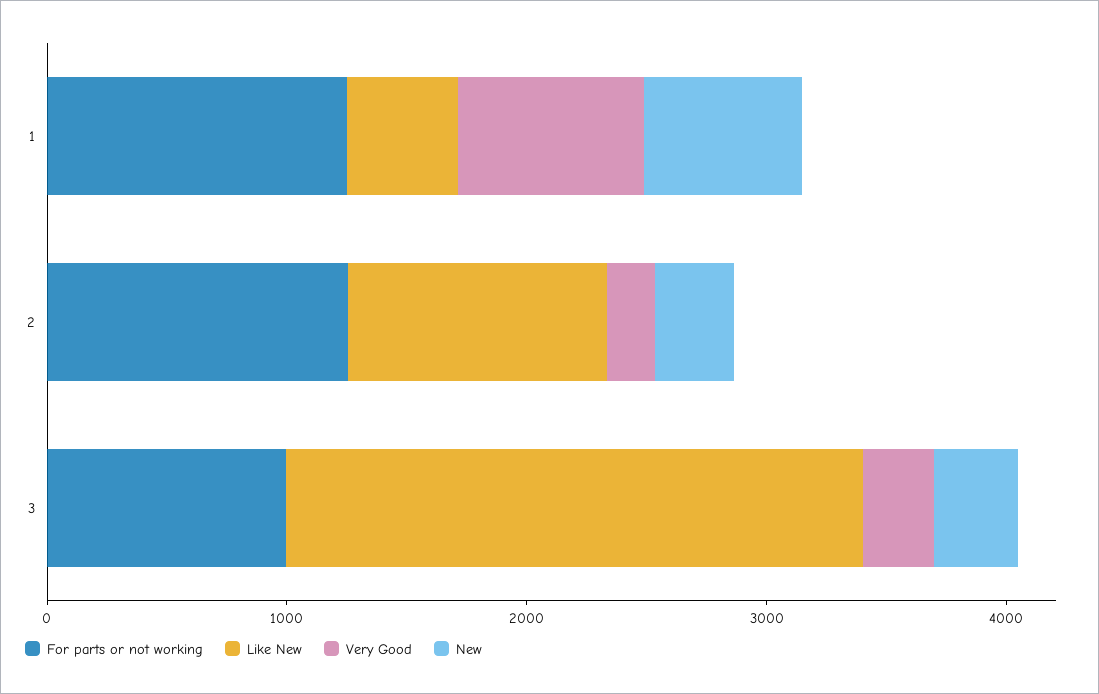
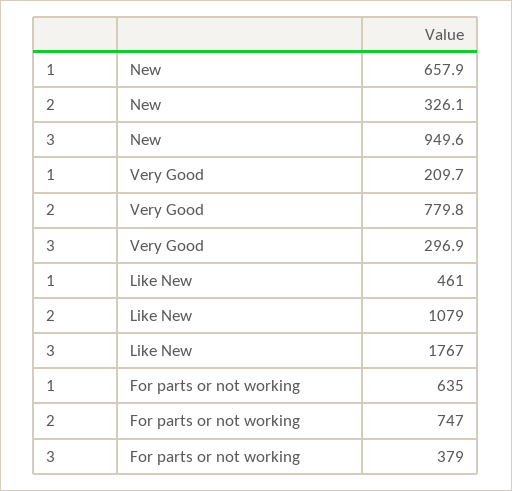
For parts or not working, 1: 1200 -> 635
Very Good, 1: 800 -> 209.7
For parts or not working, 2: 1200 -> 747
Very Good, 2: 200 -> 779.8
For parts or not working, 3: 1000 -> 379
Like New, 3: 2400 -> 1767
New, 3: 400 -> 949.6

